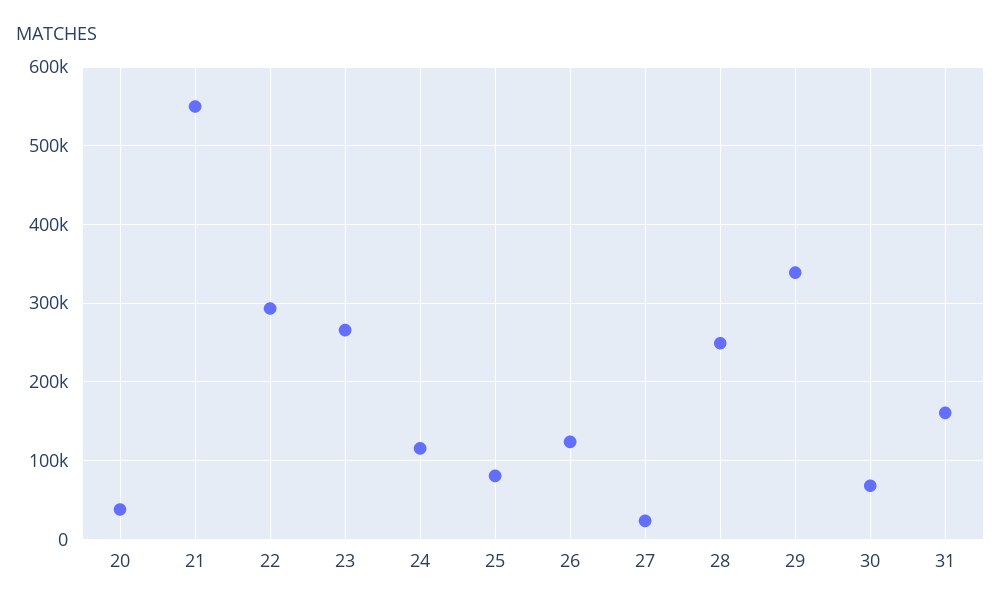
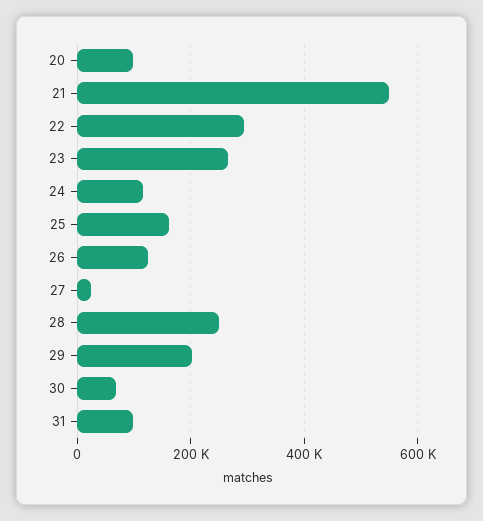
20: 40000 -> 100000
25: 80000 -> 160000
29: 340000 -> 200000
31: 160000 -> 100000

